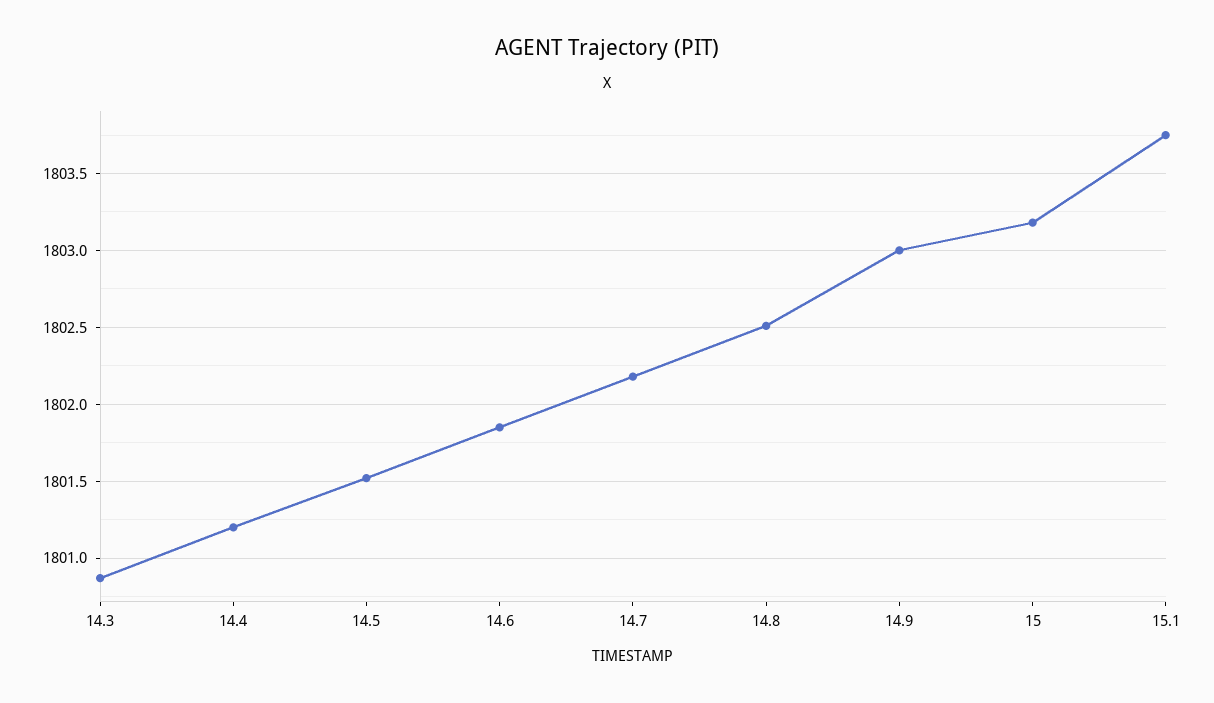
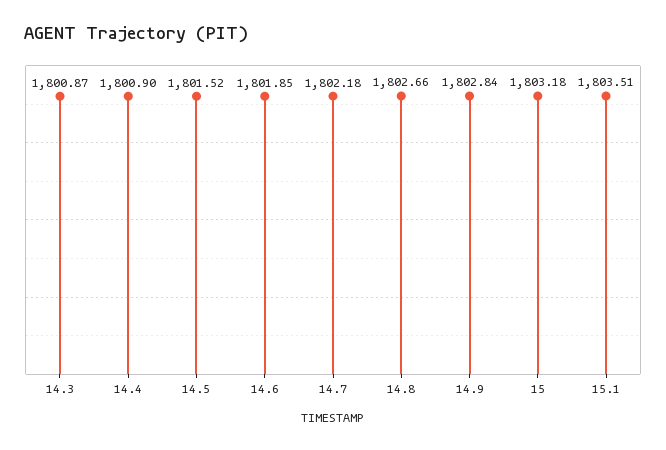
14.4: 1801.2 -> 1800.9
14.8: 1802.5 -> 1802.66
14.9: 1803 -> 1802.84
15.1: 1803.75 -> 1803.51

